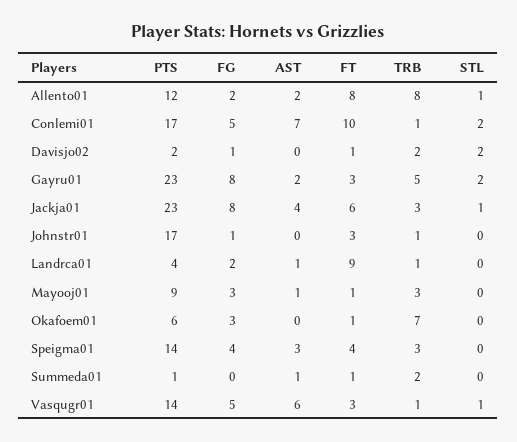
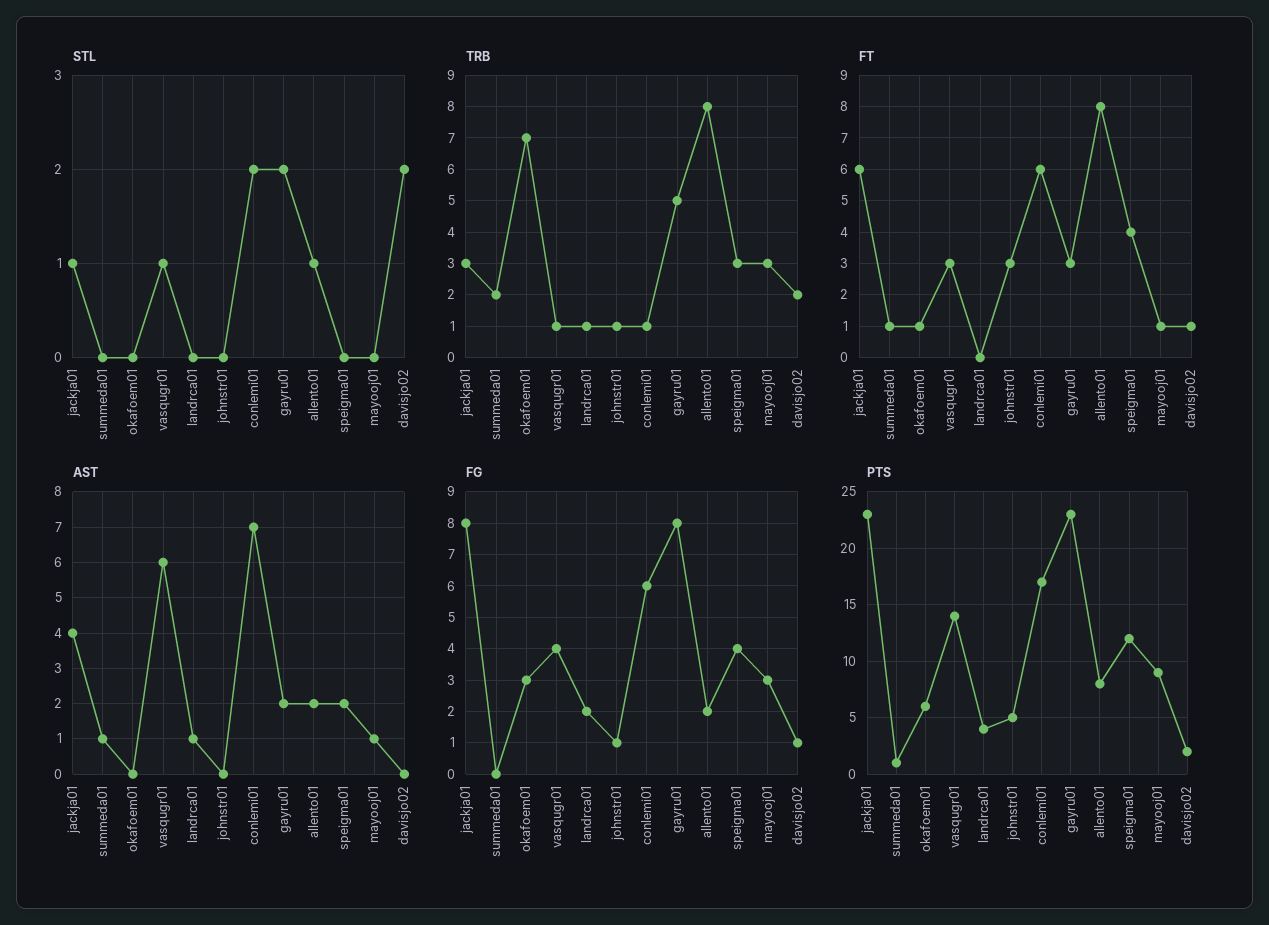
PTS, Allento01: 12 -> 8
FG, Conlemi01: 5 -> 6
FT, Conlemi01: 10 -> 6
PTS, Johnstr01: 17 -> 5
FT, Landrca01: 9 -> 0
PTS, Speigma01: 14 -> 12
AST, Speigma01: 3 -> 2
FG, Vasqugr01: 5 -> 4

